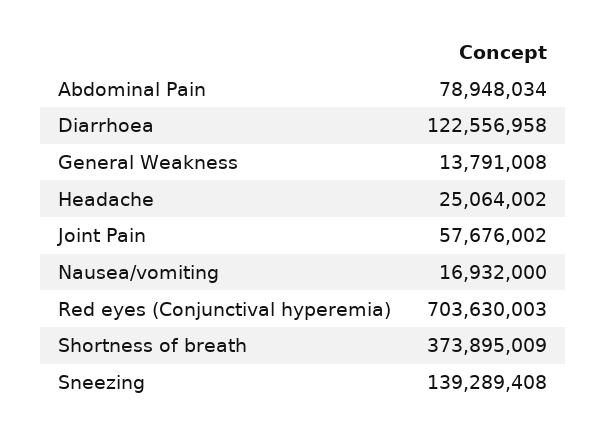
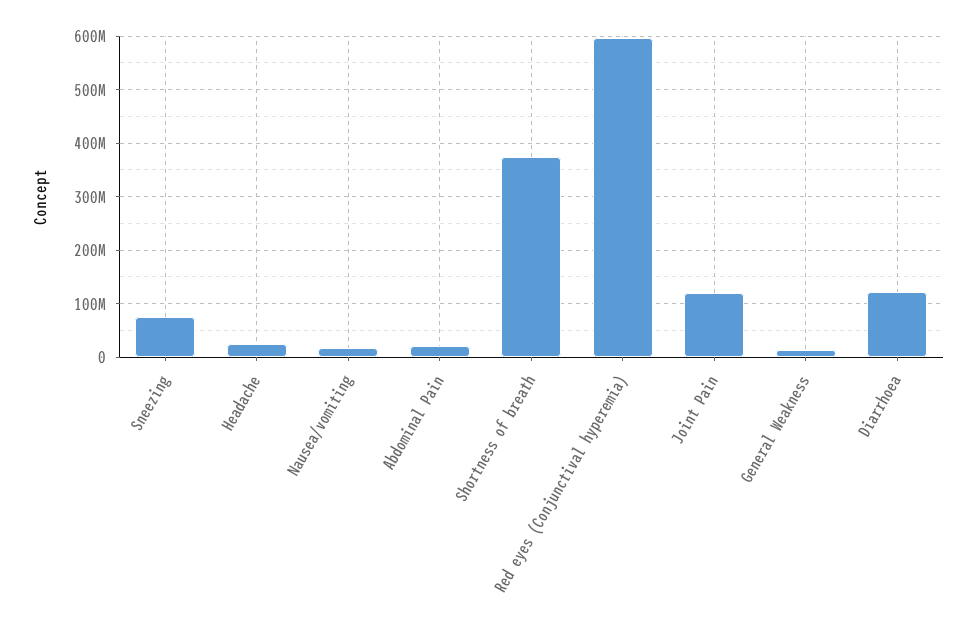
Abdominal Pain: 78948034 -> 20000000
Joint Pain: 57676002 -> 120000000
Red eyes (Conjunctival hyperemia): 703630003 -> 600000000
Sneezing: 139289408 -> 80000000

